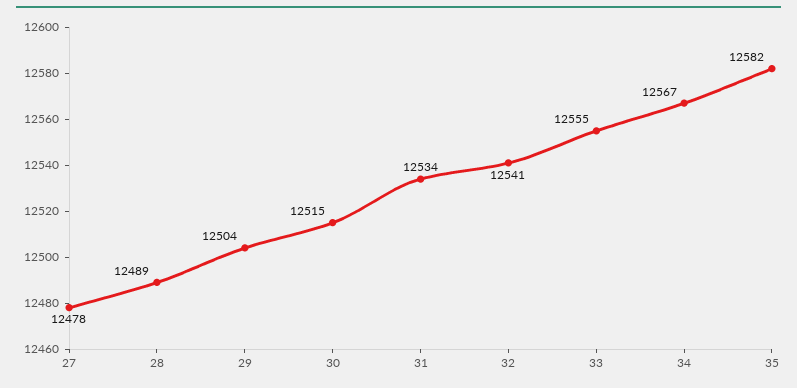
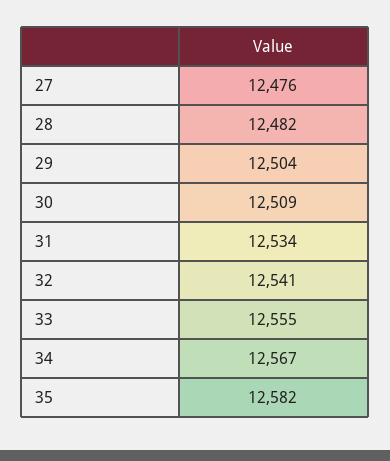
27: 12478 -> 12476
28: 12489 -> 12482
30: 12515 -> 12509

